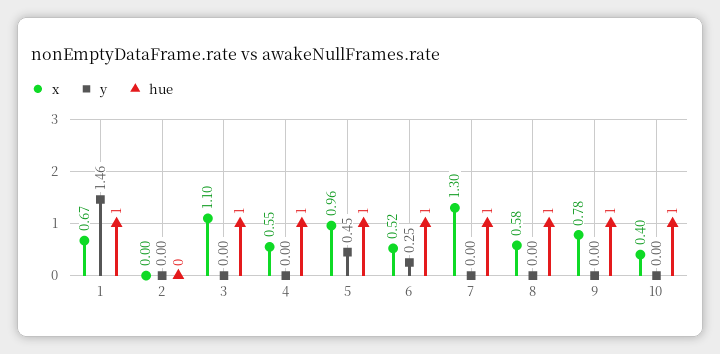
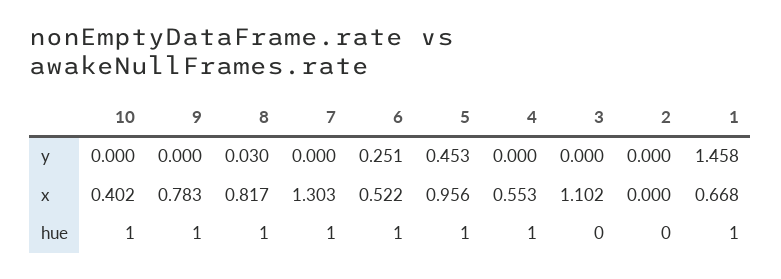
hue, 3: 1 -> 0
x, 8: 0.58 -> 0.817
y, 8: 0 -> 0.03

